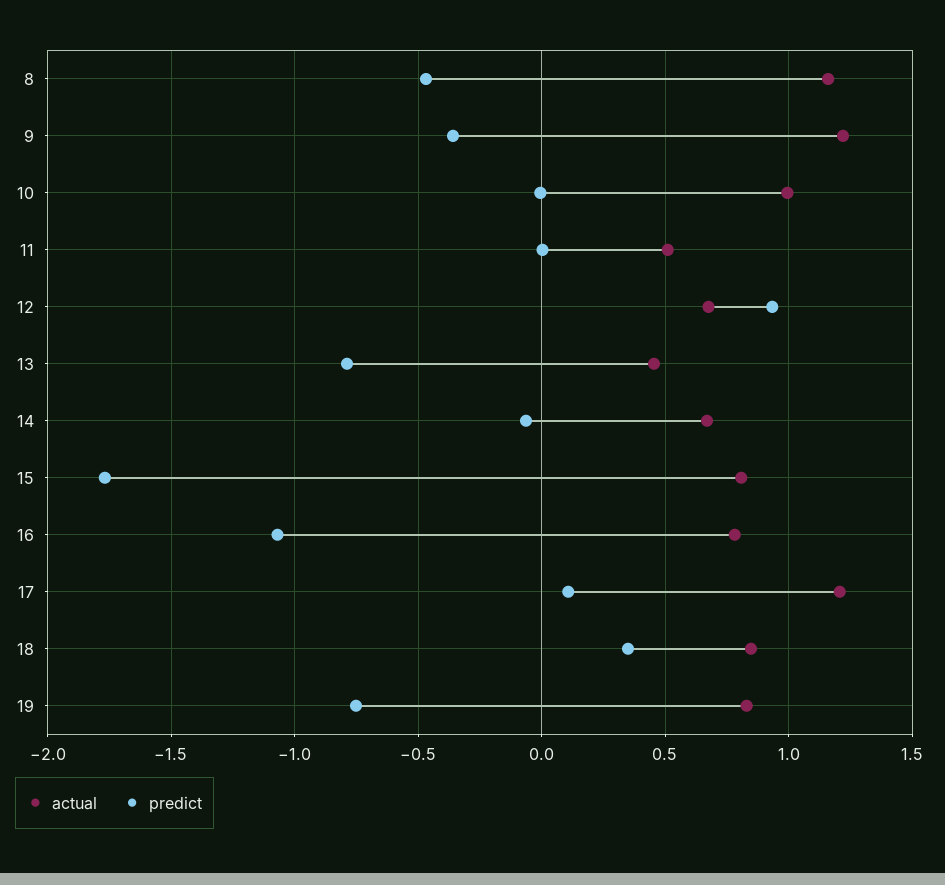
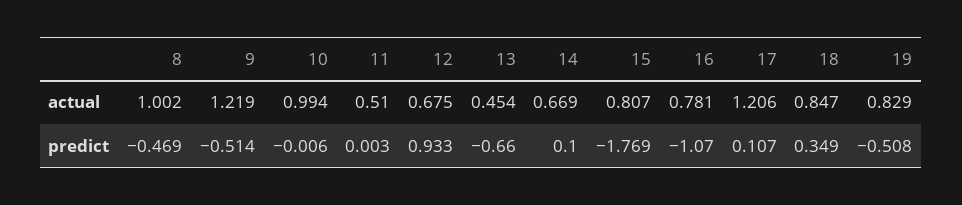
actual, 8: 1.15 -> 1.002
predict, 9: -0.35 -> -0.514
predict, 13: -0.8 -> -0.66
predict, 14: -0.05 -> 0.1
predict, 19: -0.75 -> -0.508

